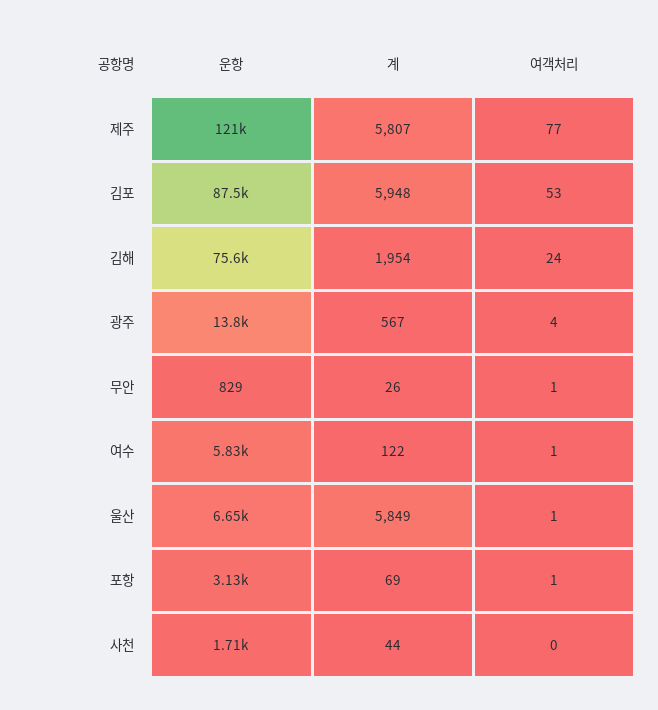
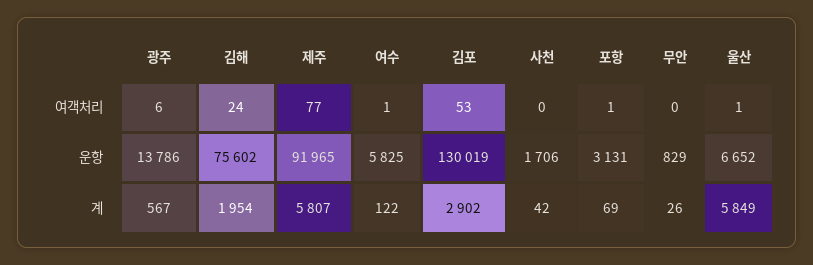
운항, 제주: 121000 -> 91965
운항, 김포: 87500 -> 130019
계, 김포: 5948 -> 2902
여객처리, 광주: 4 -> 6
여객처리, 무안: 1 -> 0
계, 사천: 44 -> 42

